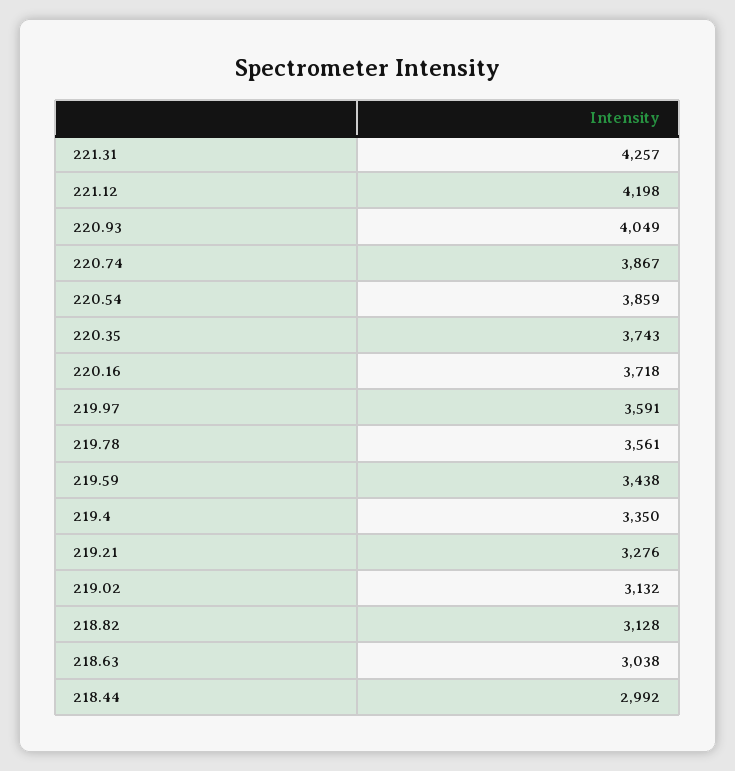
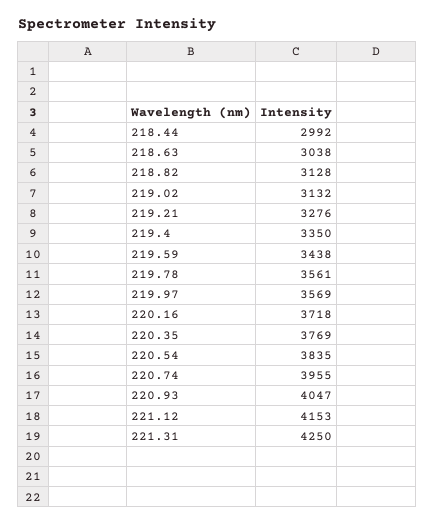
221.31: 4257 -> 4250
221.12: 4198 -> 4153
220.93: 4049 -> 4047
220.74: 3867 -> 3955
220.54: 3859 -> 3835
220.35: 3743 -> 3769
219.97: 3591 -> 3569

